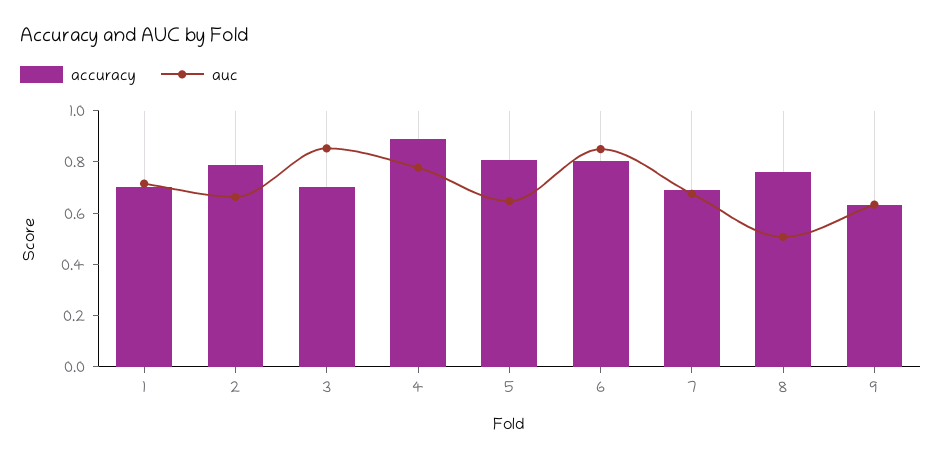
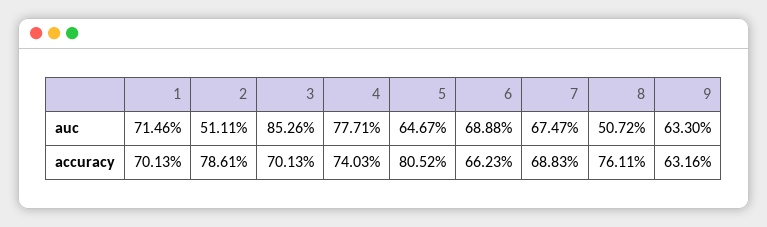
auc, 2: 0.65 -> 0.5111
accuracy, 4: 0.9 -> 0.7403
accuracy, 6: 0.8 -> 0.6623
auc, 6: 0.85 -> 0.6888

